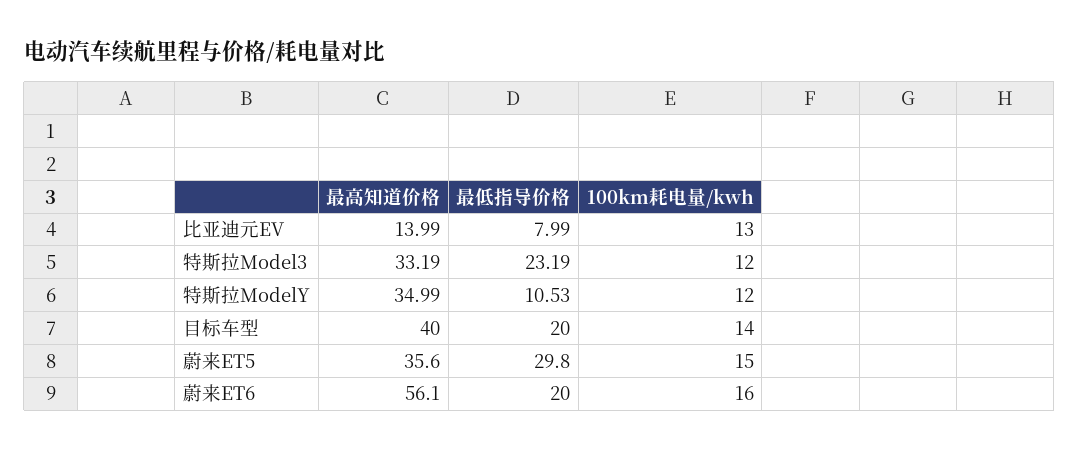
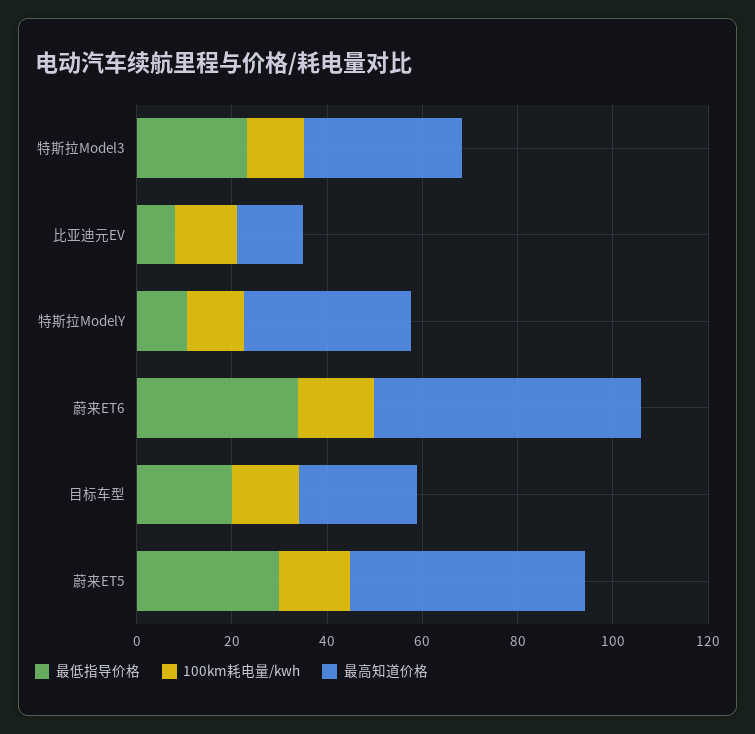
最高知道价格, 目标车型: 40 -> 25
最高知道价格, 蔚来ET5: 35.6 -> 50
最低指导价格, 蔚来ET6: 20 -> 35

